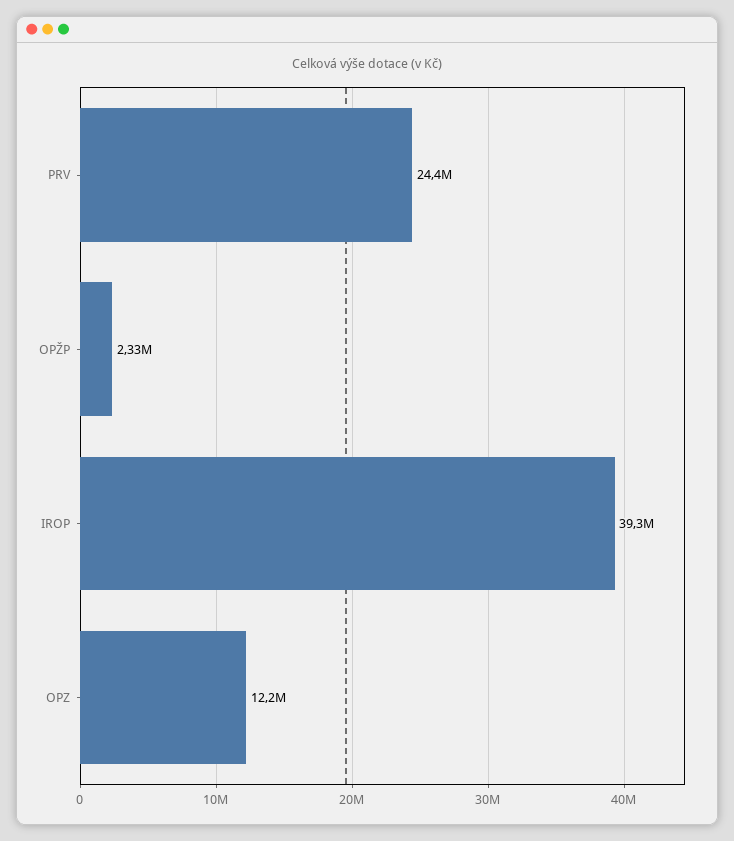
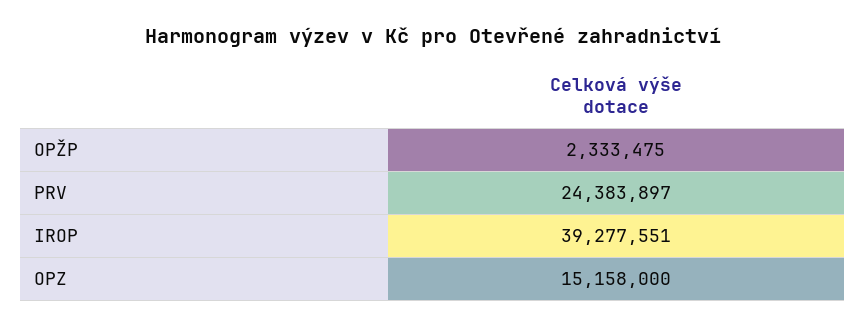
OPZ: 12200000 -> 15158000

